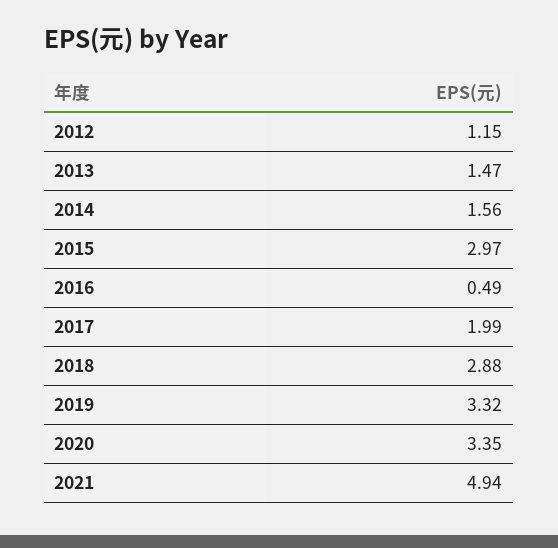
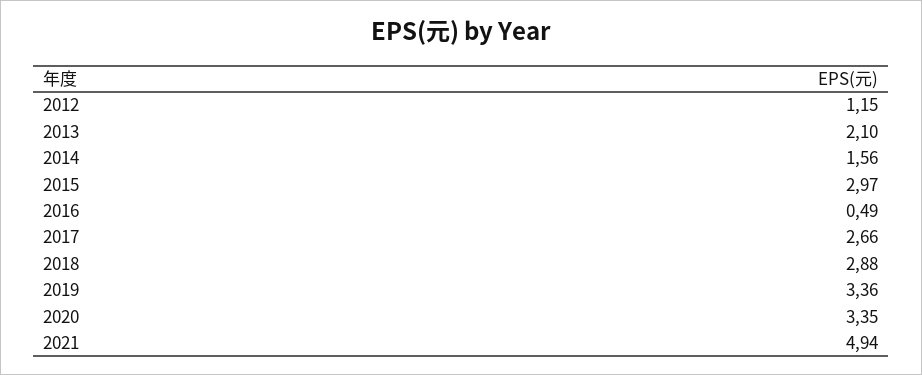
2013: 1.47 -> 2.1
2017: 1.99 -> 2.66
2019: 3.32 -> 3.36

